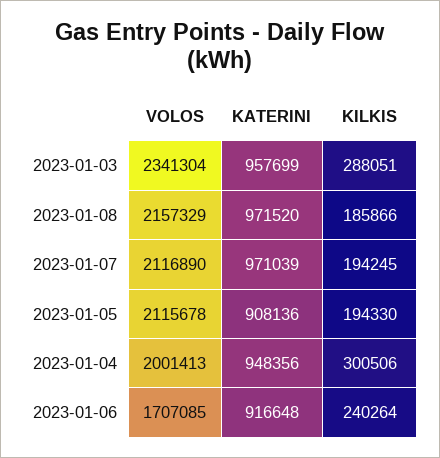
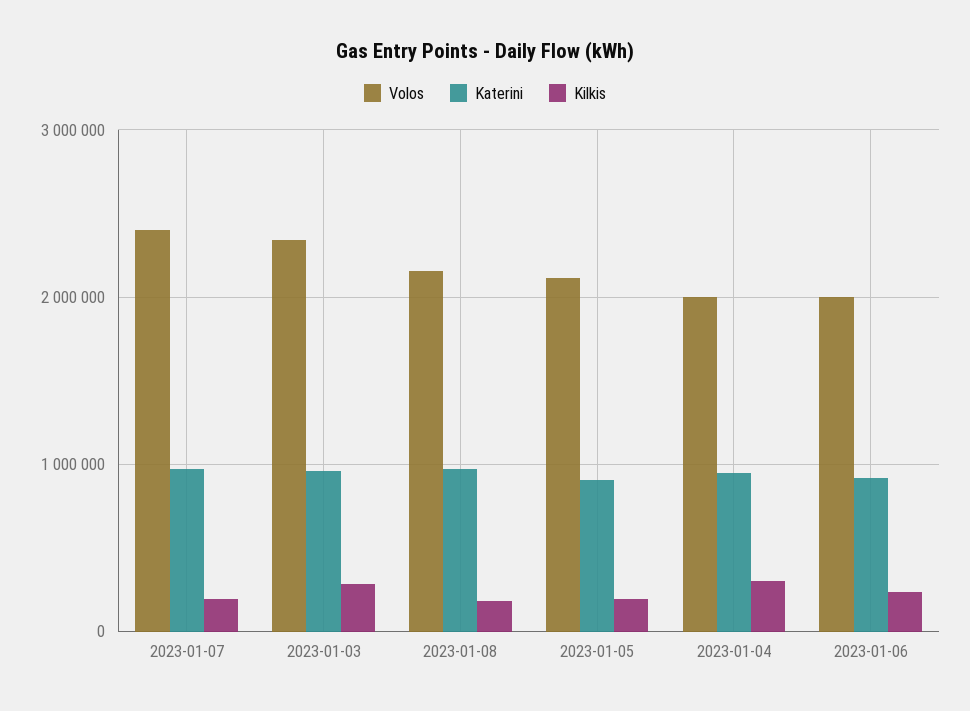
VOLOS, 2023-01-07: 2116890 -> 2400000
VOLOS, 2023-01-06: 1707085 -> 2000000

